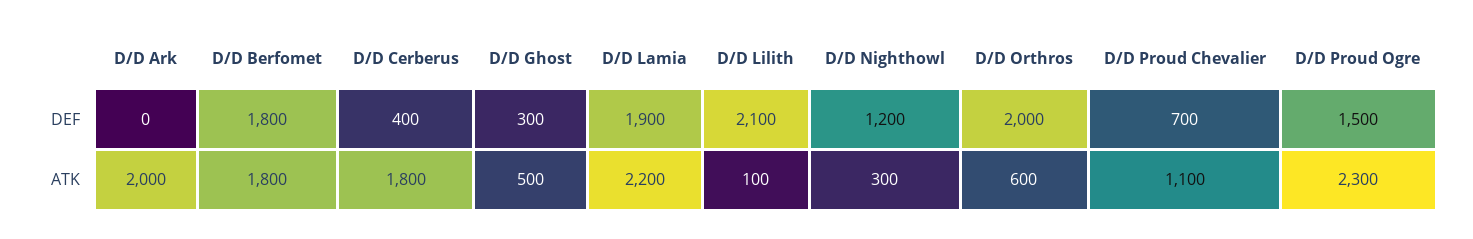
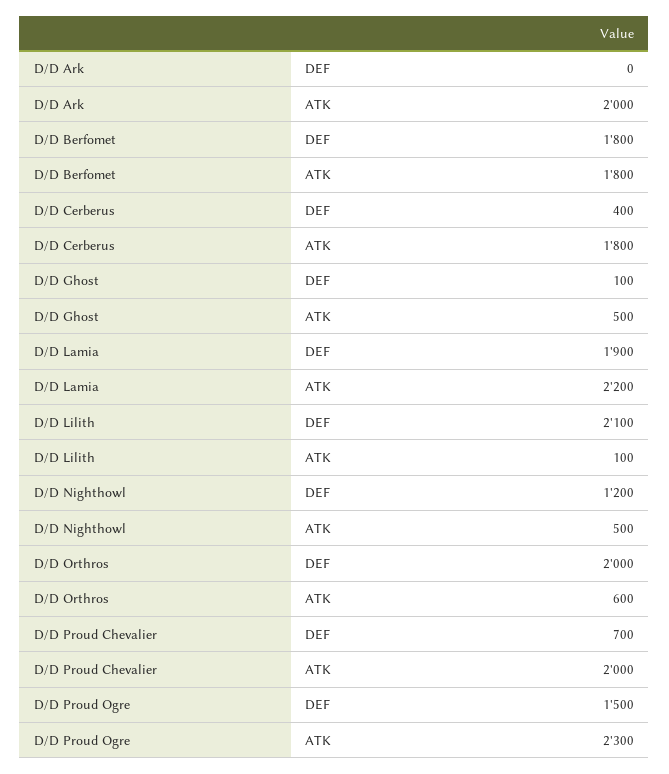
D/D Ghost, DEF: 300 -> 100
D/D Nighthowl, ATK: 300 -> 500
D/D Proud Chevalier, ATK: 1100 -> 2000

